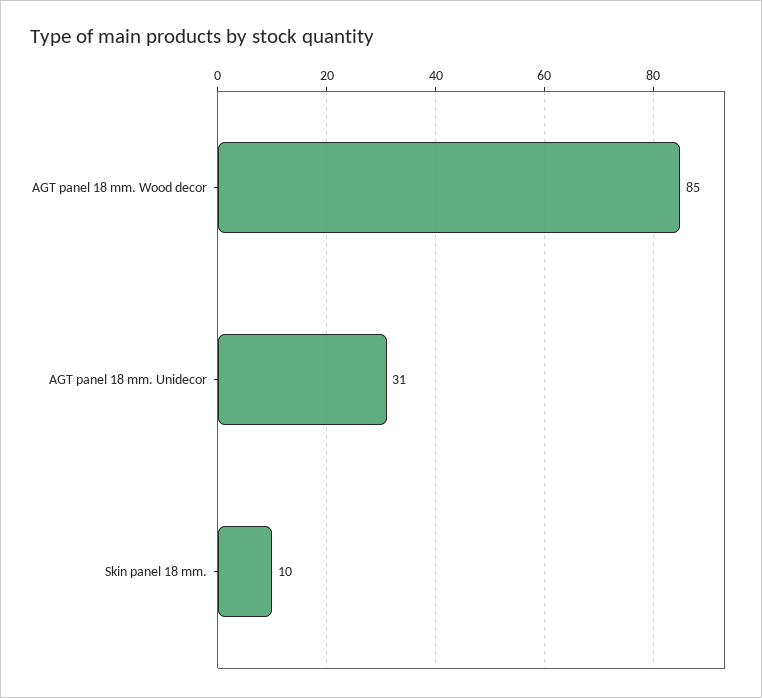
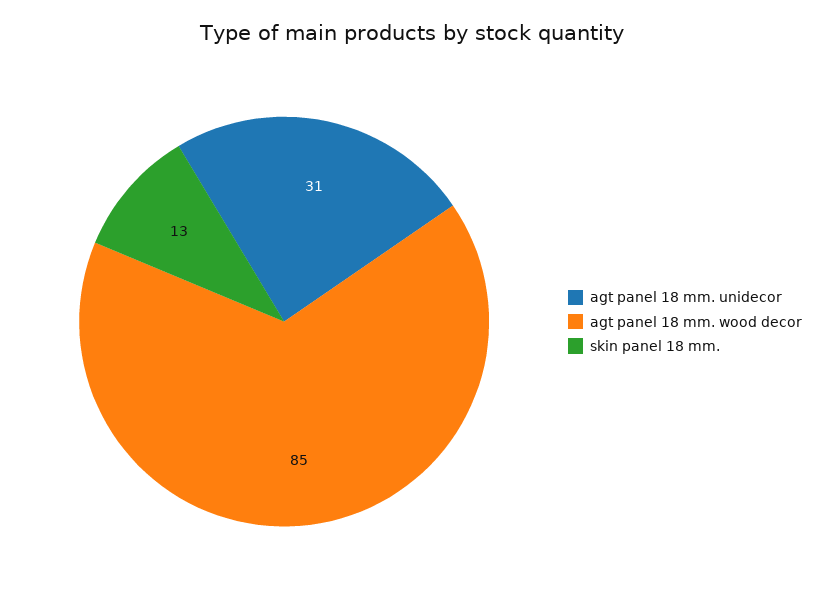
Skin panel 18 mm.: 10 -> 13

